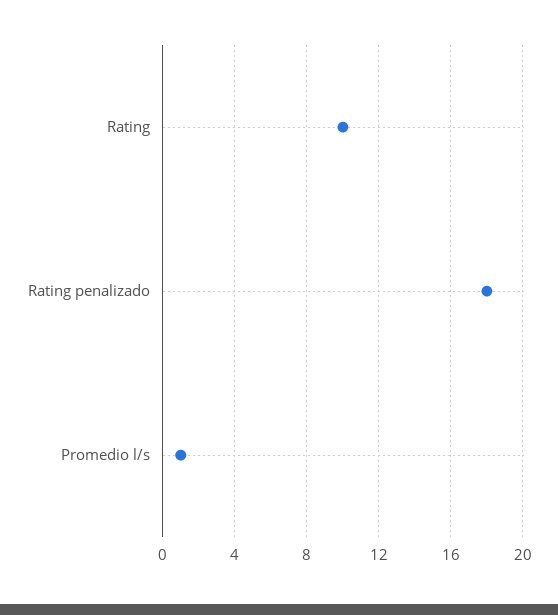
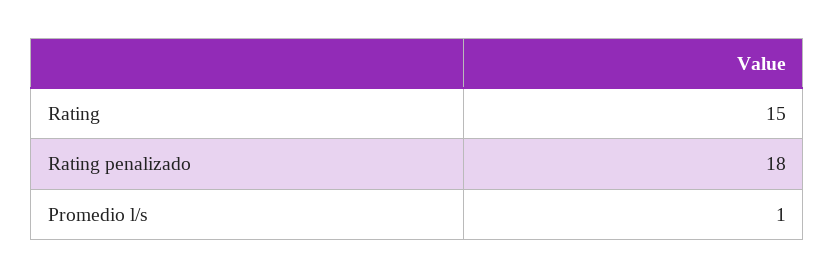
Rating: 10 -> 15

